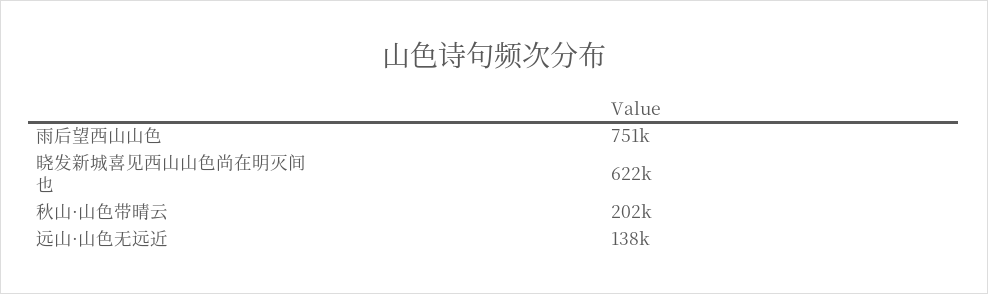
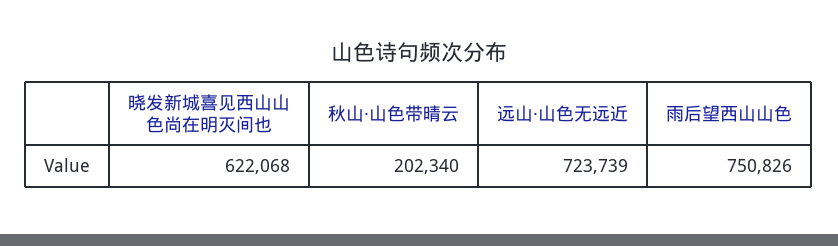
远山·山色无远近: 138000 -> 723739

